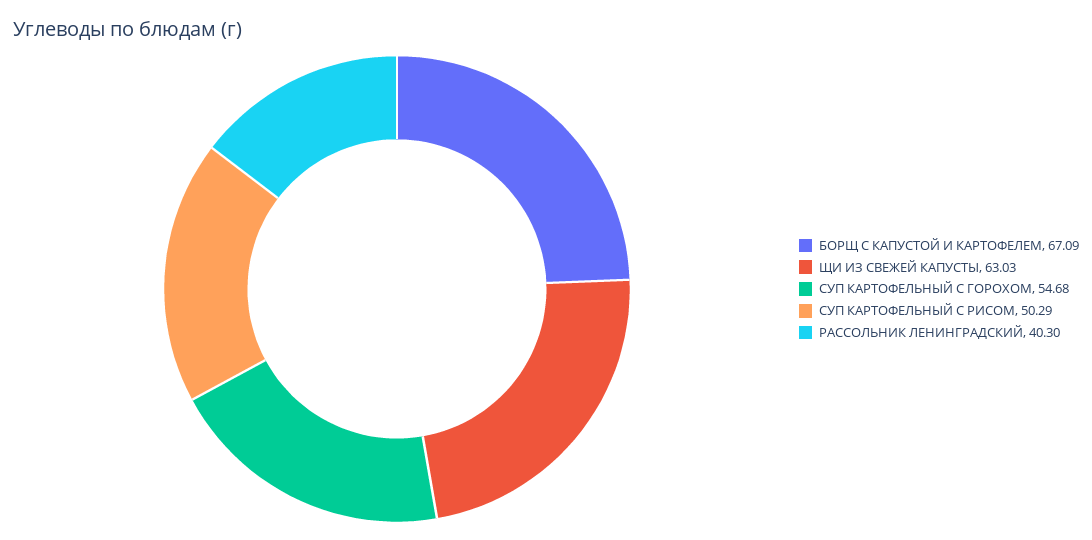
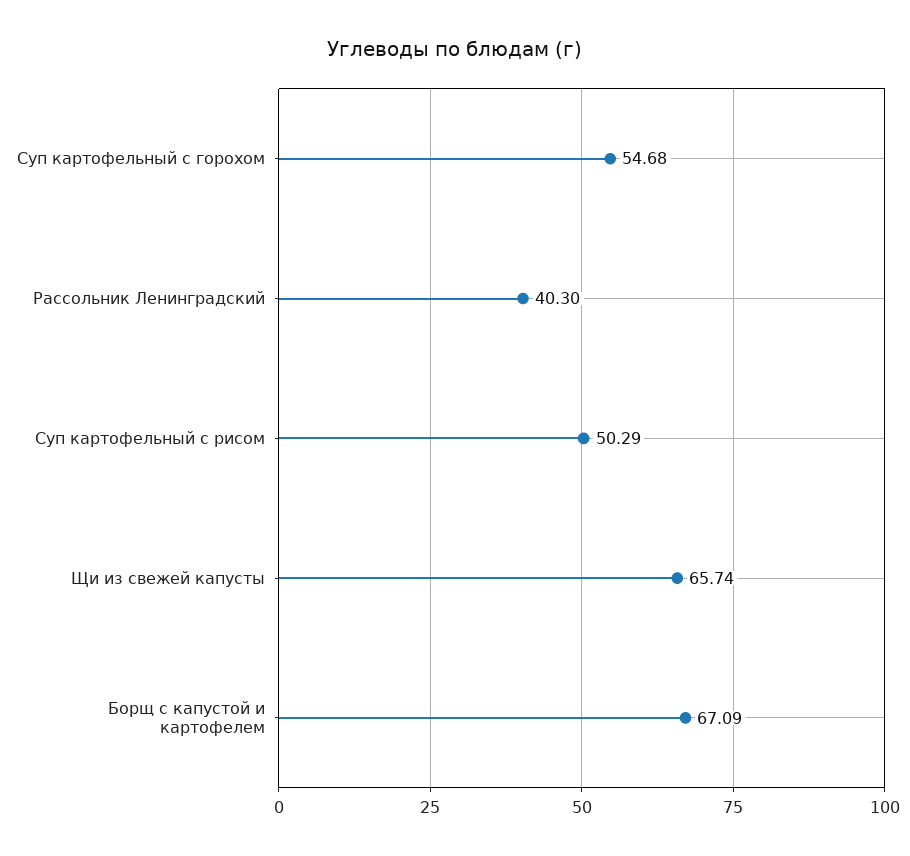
ЩИ ИЗ СВЕЖЕЙ КАПУСТЫ: 63.03 -> 65.74

